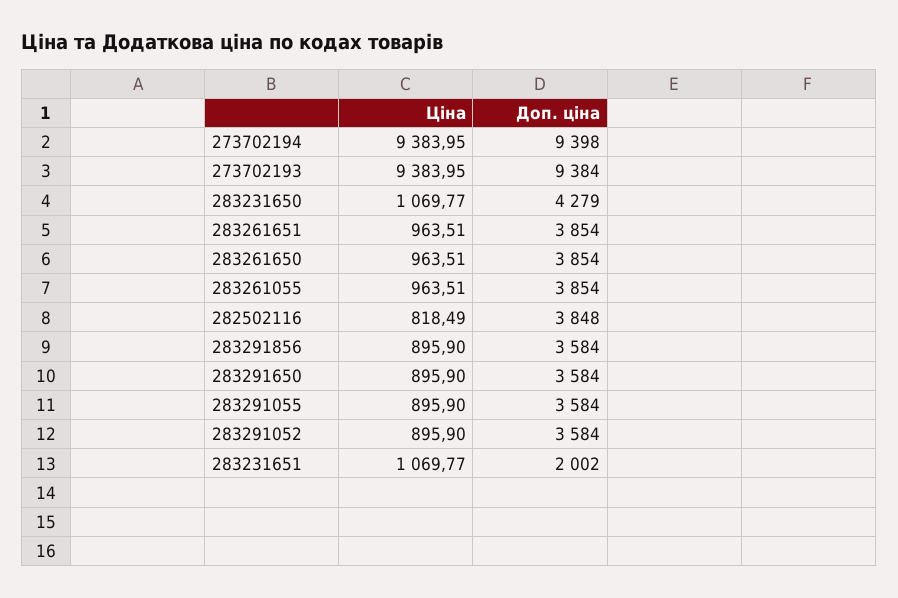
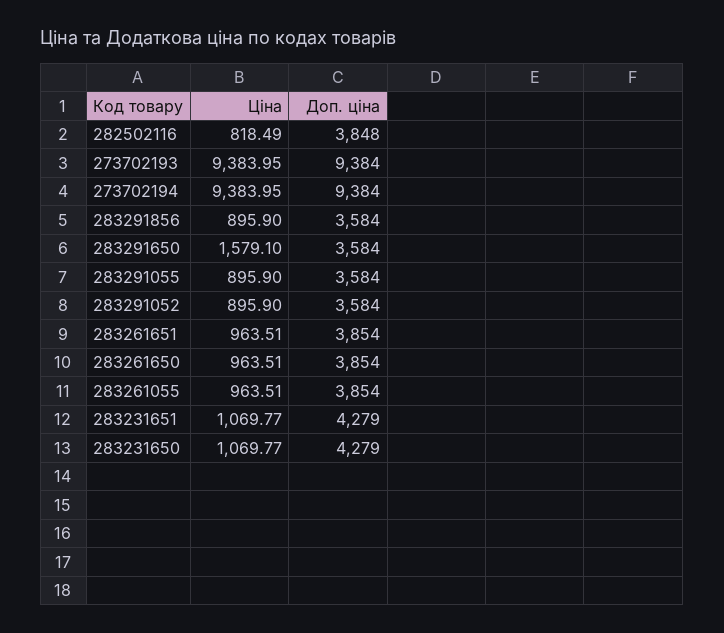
Доп. ціна, 273702194: 9398 -> 9384
Ціна, 283291650: 895.9 -> 1579.1
Доп. ціна, 283231651: 2002 -> 4279

